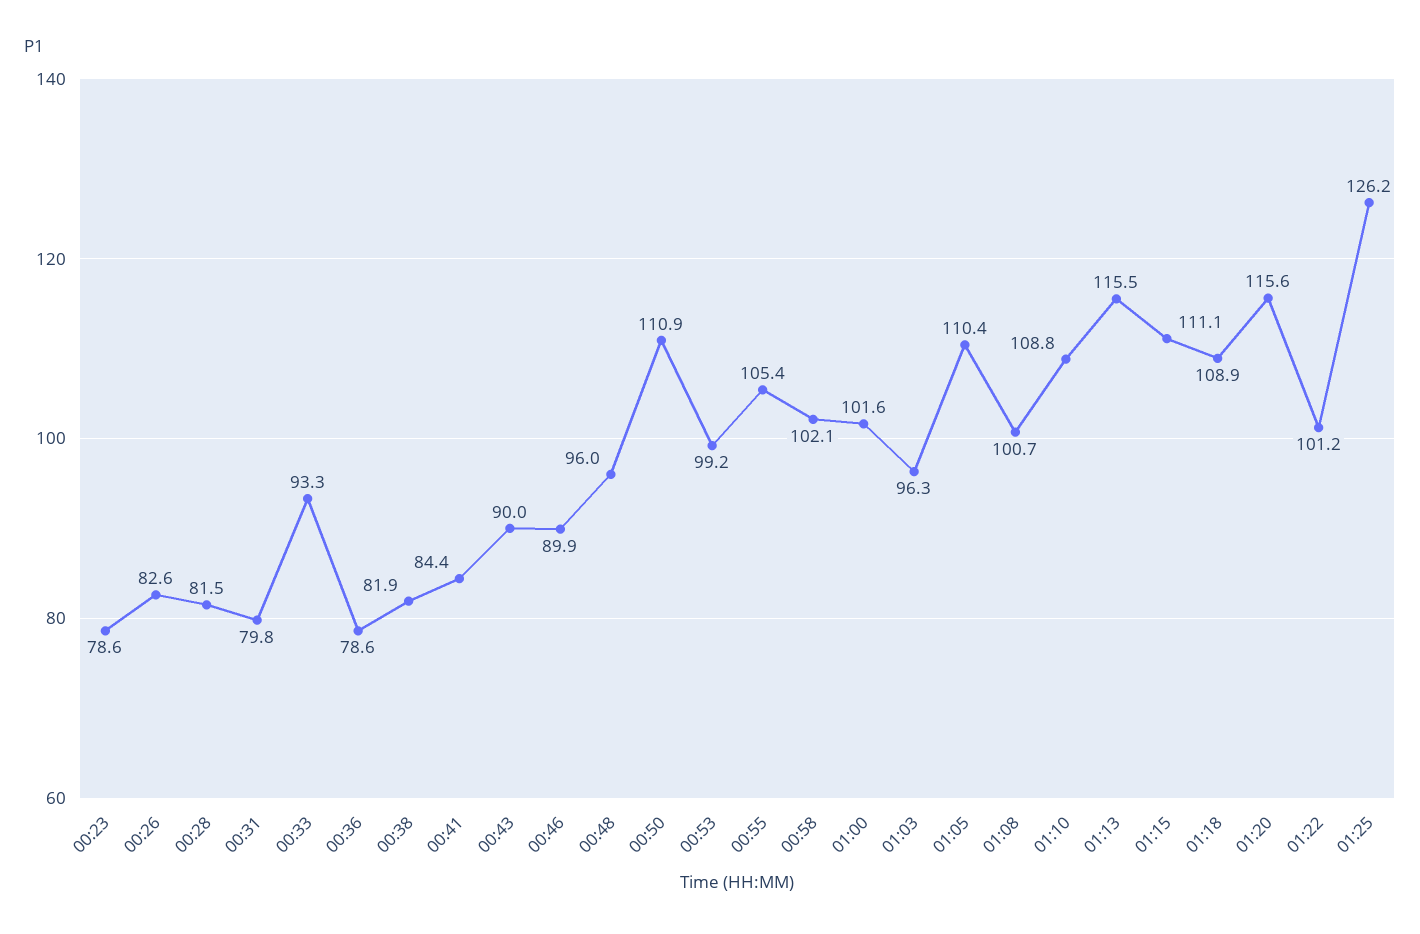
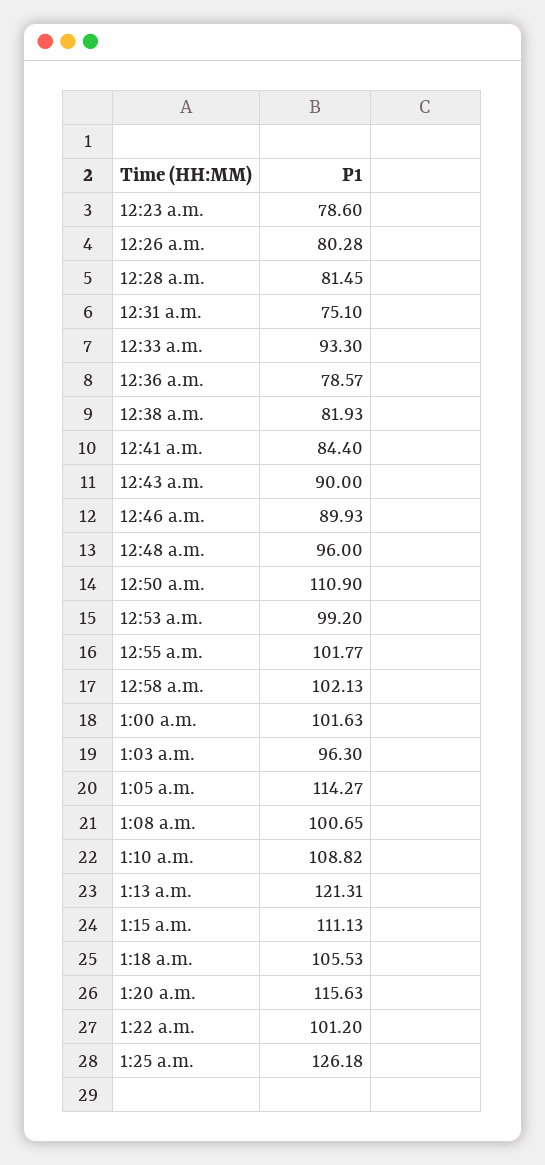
00:26: 82.6 -> 80.28
00:31: 79.8 -> 75.1
00:55: 105.4 -> 101.77
01:05: 110.4 -> 114.27
01:13: 115.5 -> 121.31
01:18: 108.9 -> 105.53

